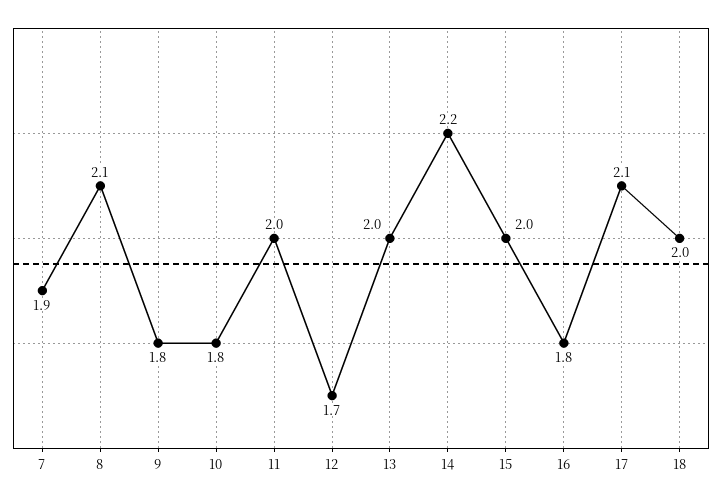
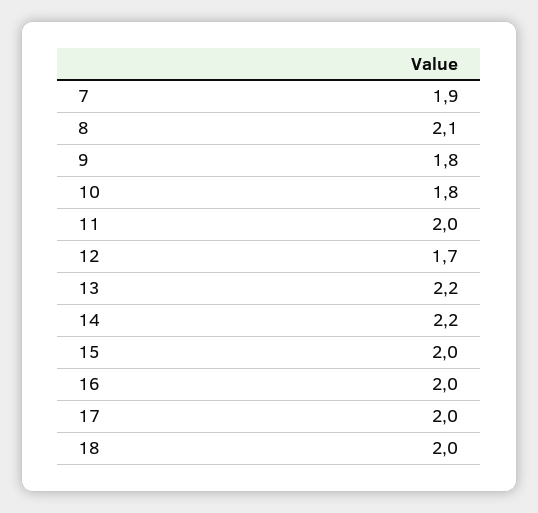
13: 2 -> 2.2
16: 1.8 -> 2
17: 2.1 -> 2

